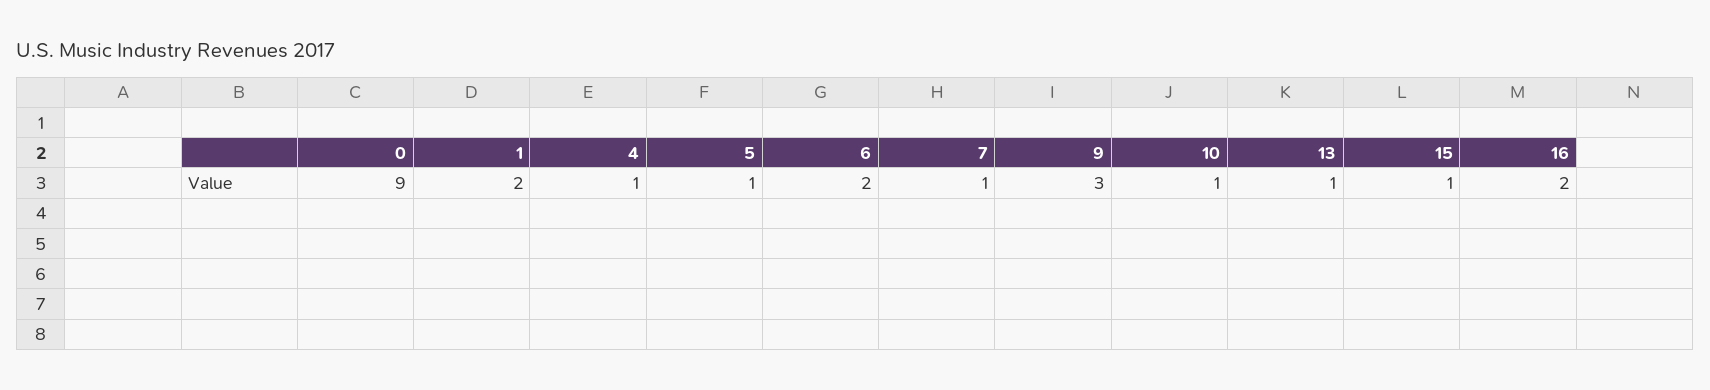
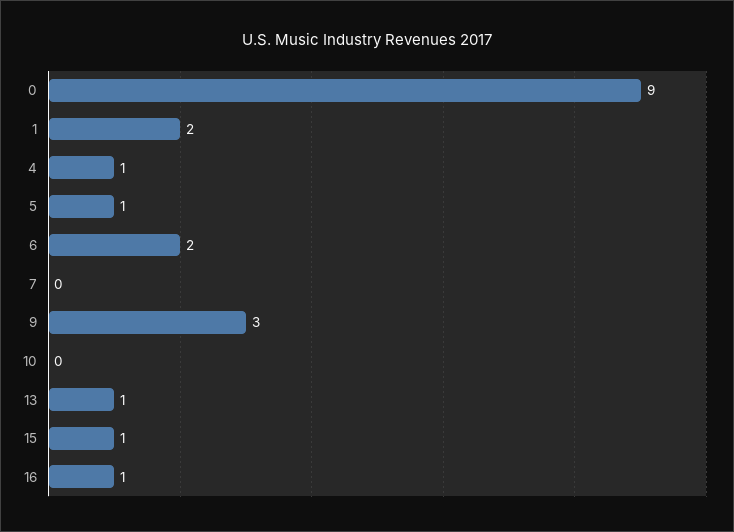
7: 1 -> 0
10: 1 -> 0
16: 2 -> 1

